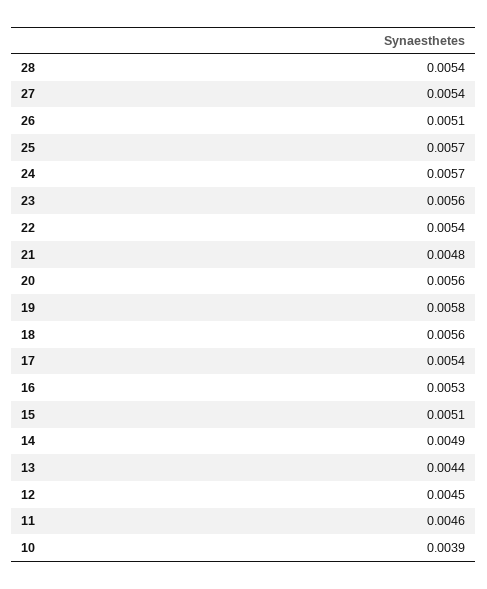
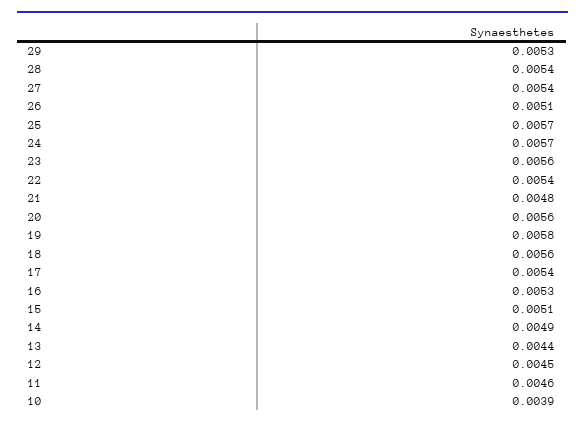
29: none -> 0.0053

